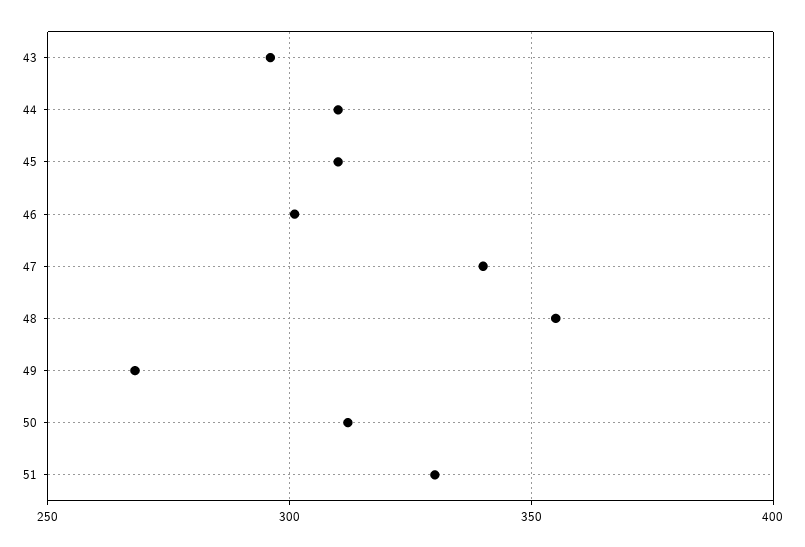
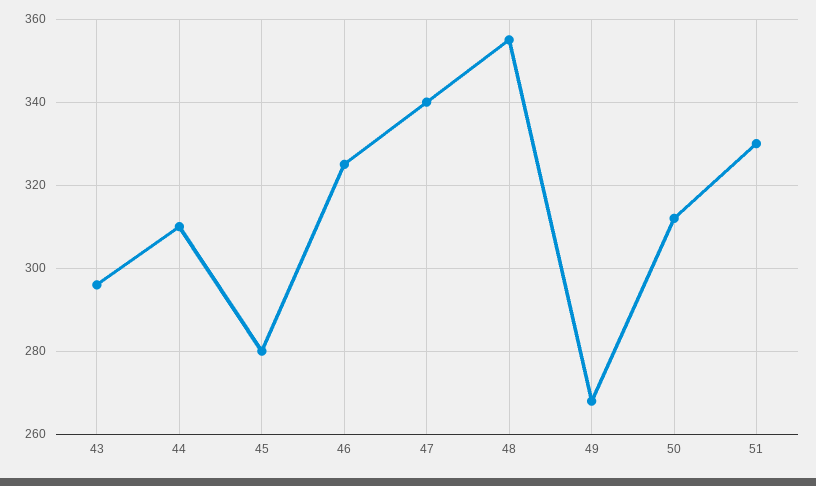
45: 310 -> 280
46: 300 -> 325

